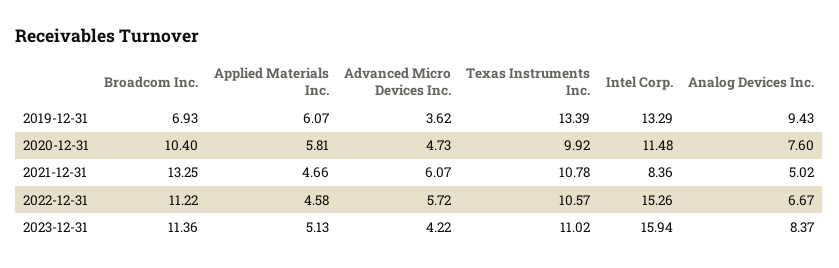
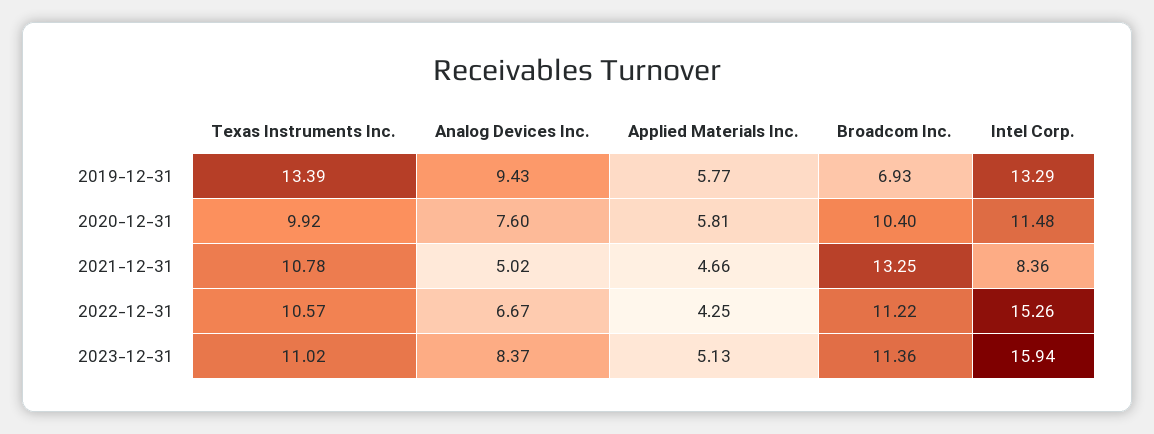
Applied Materials Inc., 2019-12-31: 6.07 -> 5.77
Advanced Micro Devices Inc., 2019-12-31: 3.62 -> none
Advanced Micro Devices Inc., 2020-12-31: 4.73 -> none
Advanced Micro Devices Inc., 2021-12-31: 6.07 -> none
Applied Materials Inc., 2022-12-31: 4.58 -> 4.25
Advanced Micro Devices Inc., 2022-12-31: 5.72 -> none
Advanced Micro Devices Inc., 2023-12-31: 4.22 -> none

